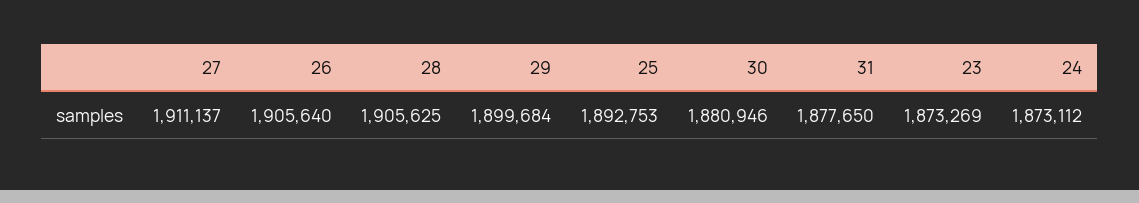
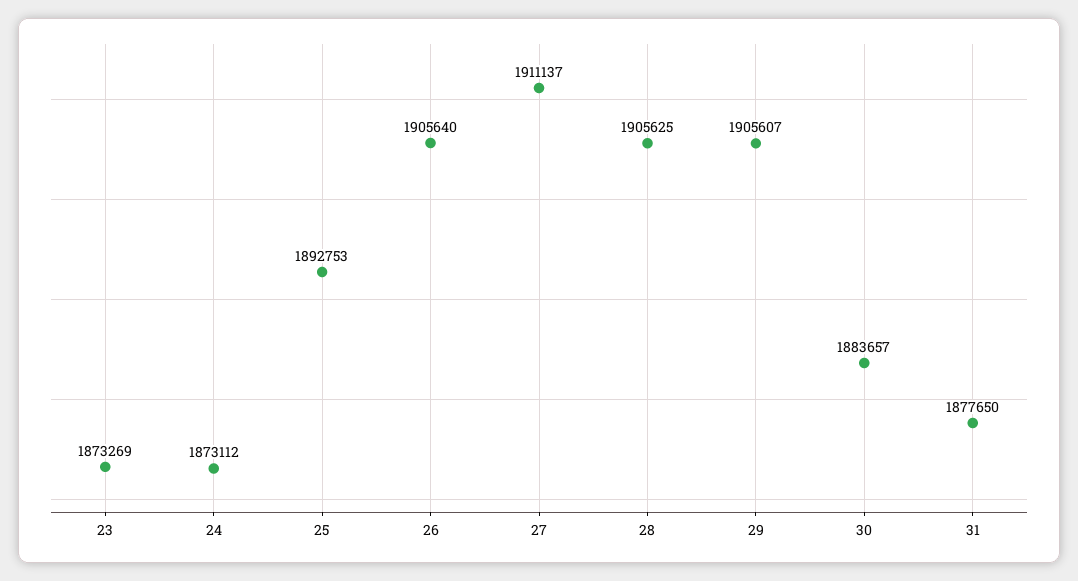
29: 1899684 -> 1905607
30: 1880946 -> 1883657

